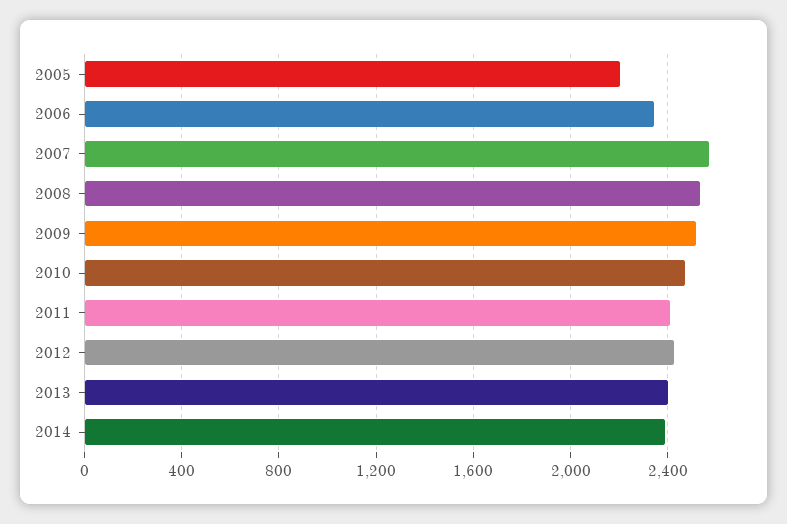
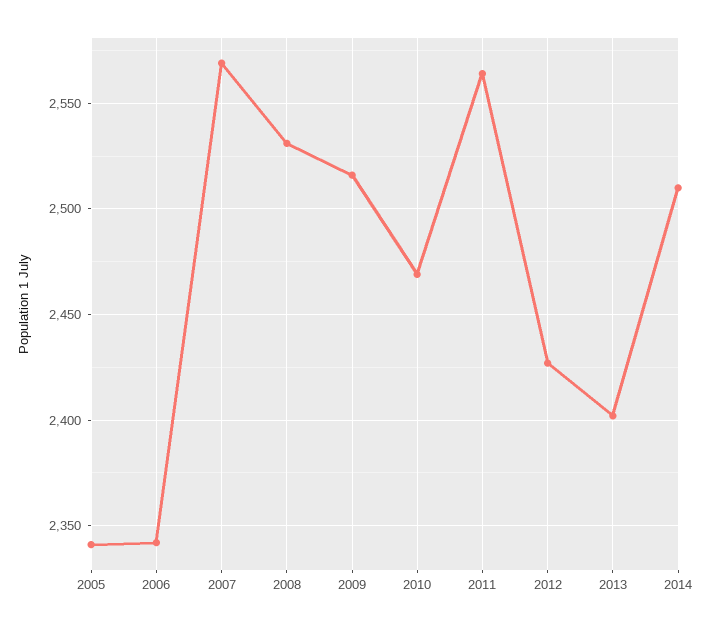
2005: 2200 -> 2340
2011: 2400 -> 2565
2014: 2400 -> 2510

